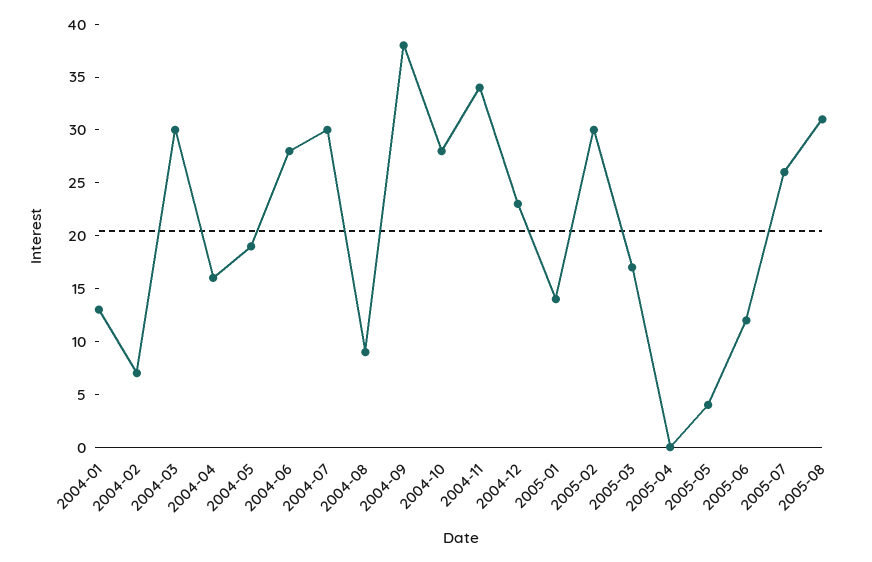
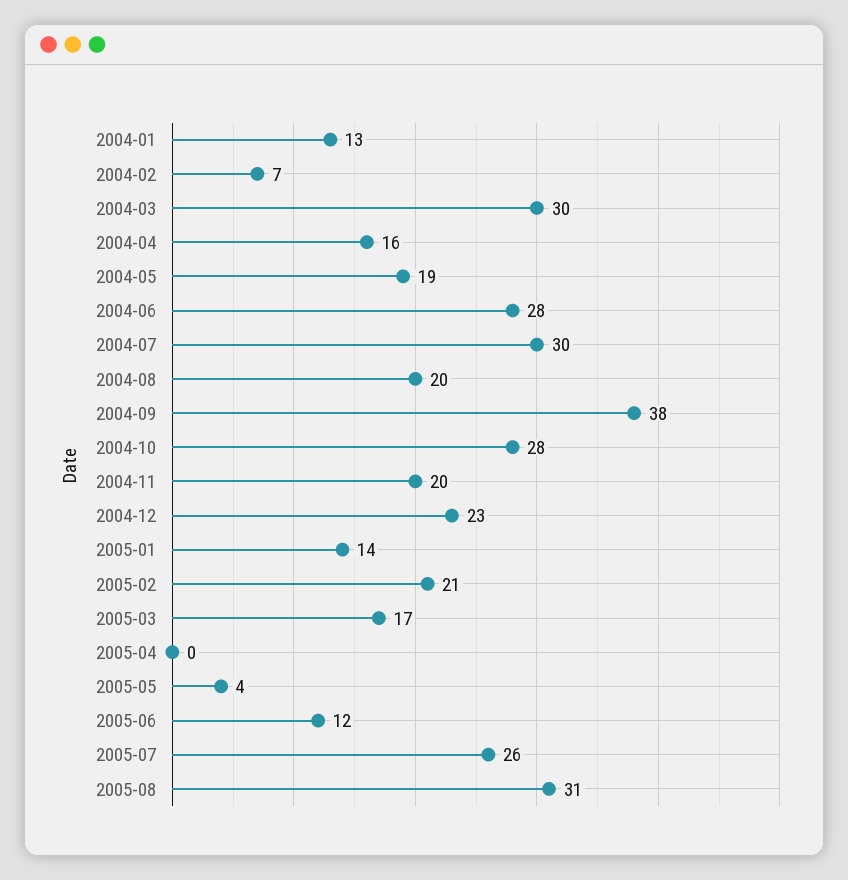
2004-08: 9 -> 20
2004-11: 34 -> 20
2005-02: 30 -> 21

